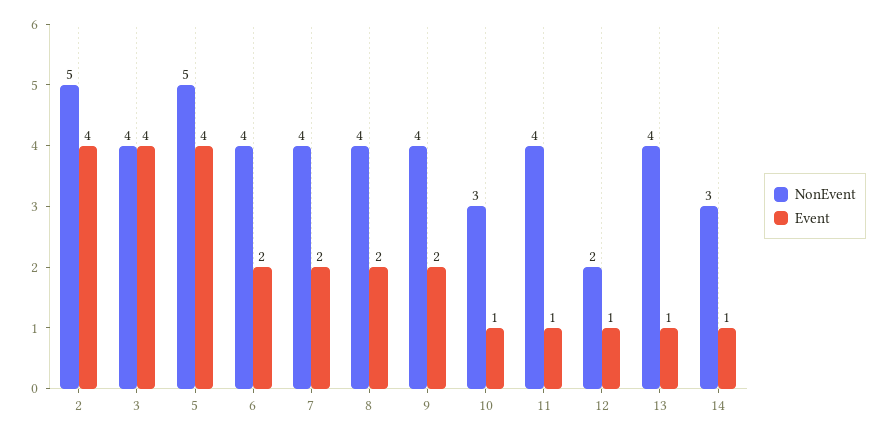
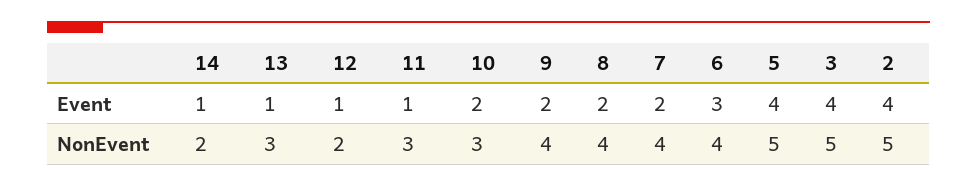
NonEvent, 3: 4 -> 5
Event, 6: 2 -> 3
Event, 10: 1 -> 2
NonEvent, 11: 4 -> 3
NonEvent, 13: 4 -> 3
NonEvent, 14: 3 -> 2

